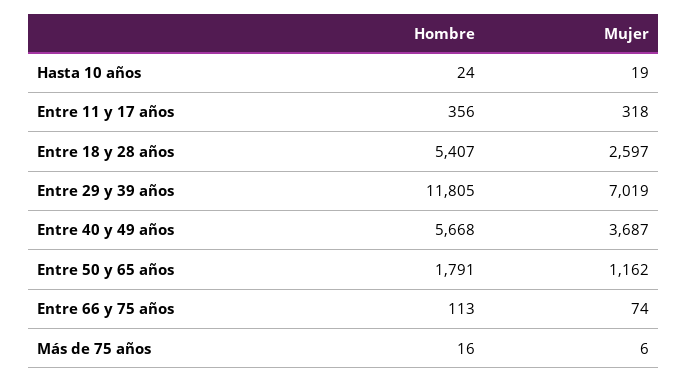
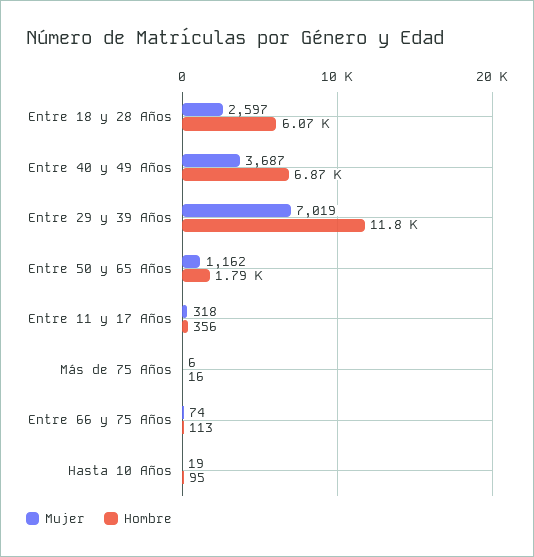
Hombre, Hasta 10 años: 24 -> 95
Hombre, Entre 18 y 28 años: 5407 -> 6070
Hombre, Entre 40 y 49 años: 5668 -> 6870

